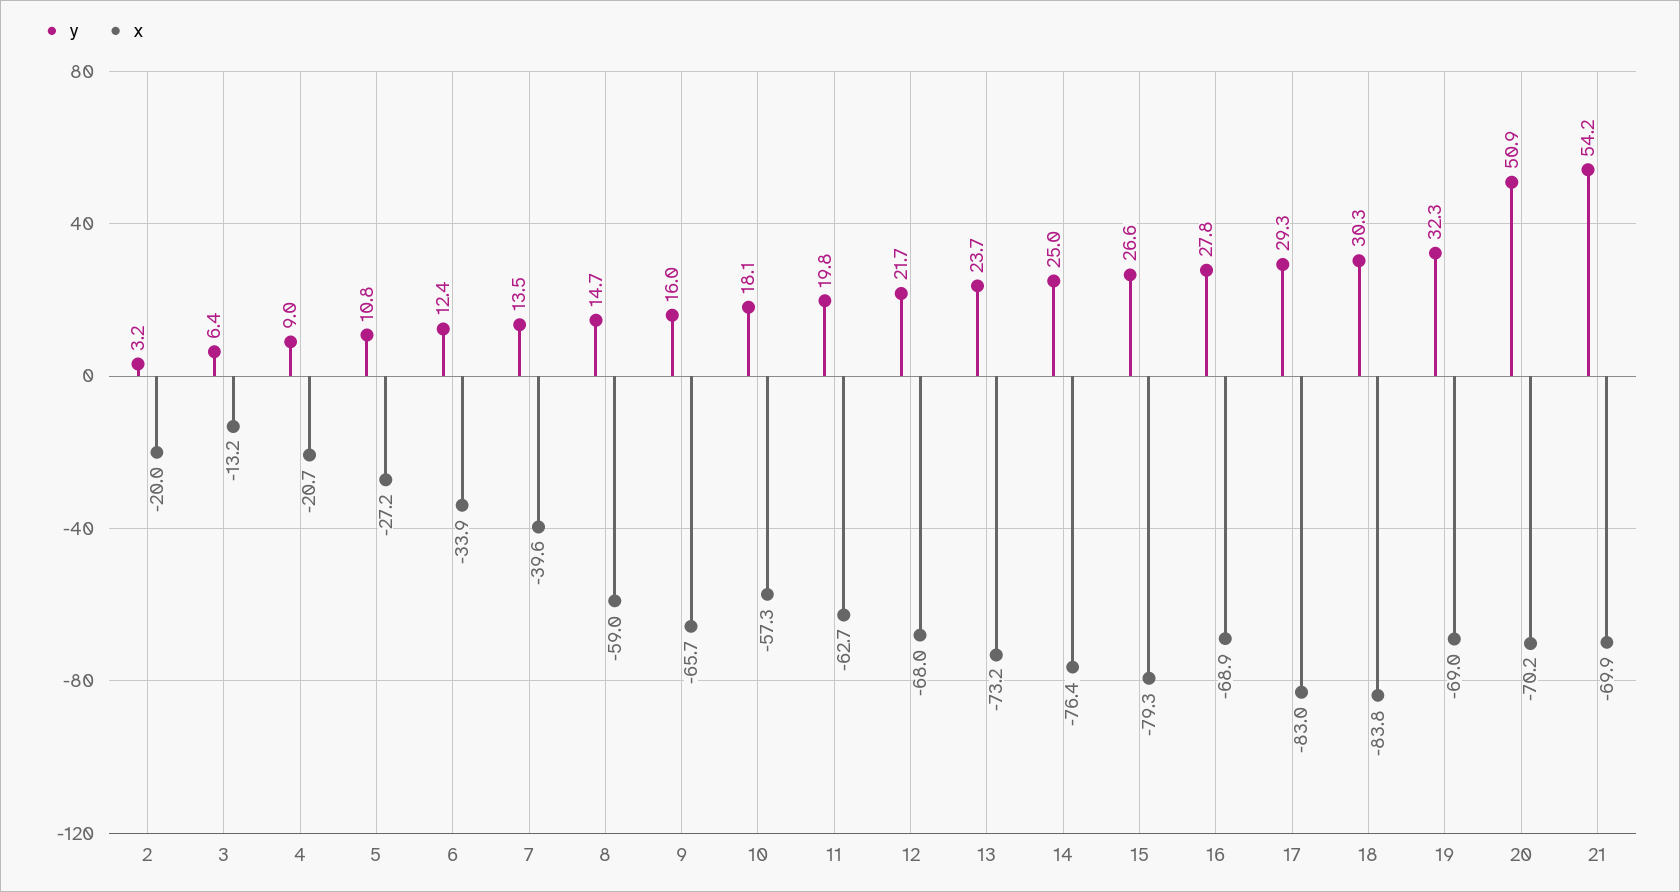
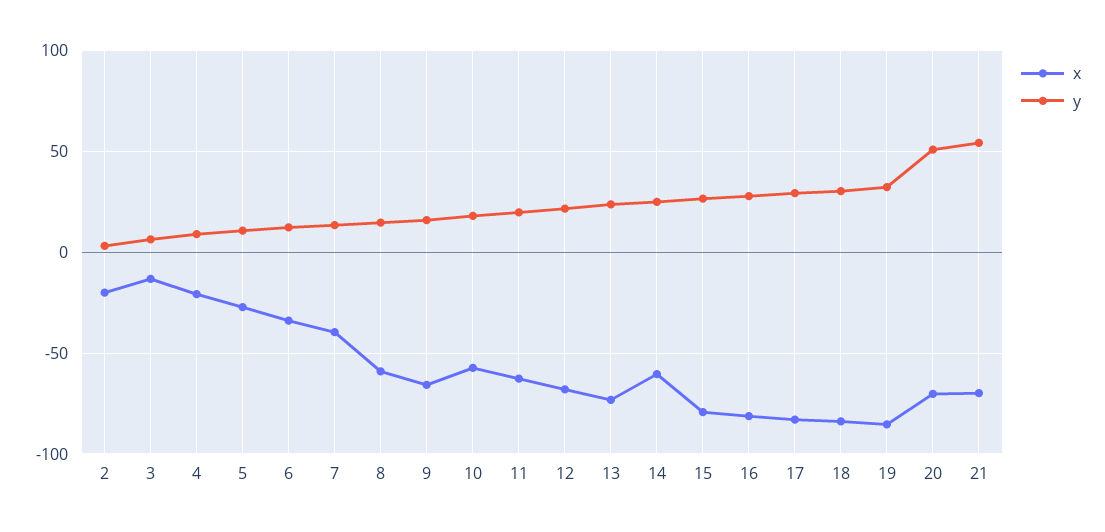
x, 14: -76.4 -> -60
x, 16: -68.9 -> -80
x, 19: -69 -> -85

